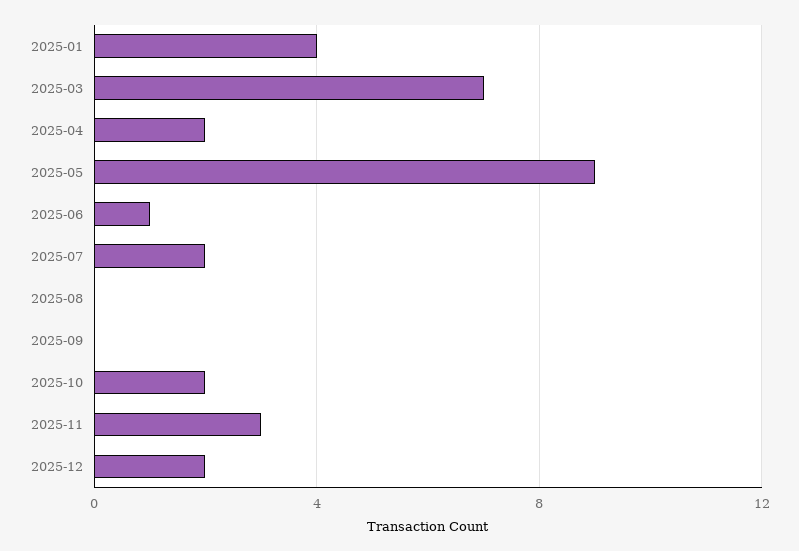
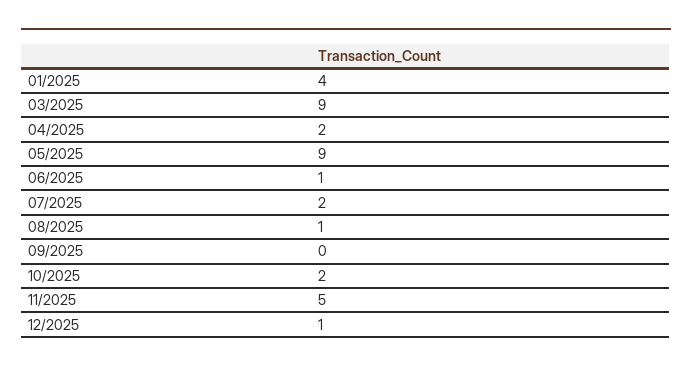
2025-03: 7 -> 9
2025-08: 0 -> 1
2025-11: 3 -> 5
2025-12: 2 -> 1

